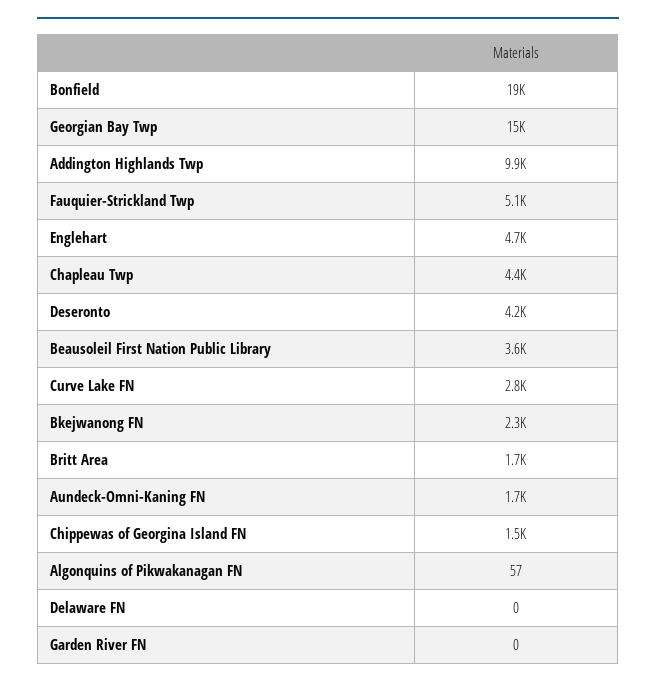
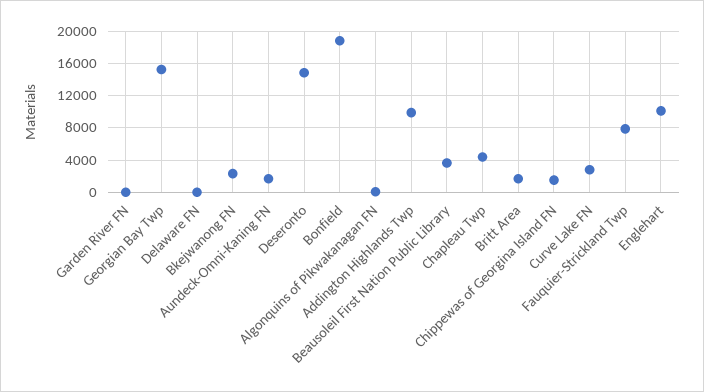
Fauquier-Strickland Twp: 5100 -> 8000
Englehart: 4700 -> 10000
Deseronto: 4200 -> 15000

